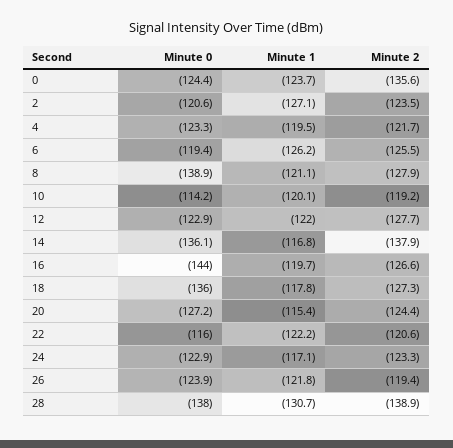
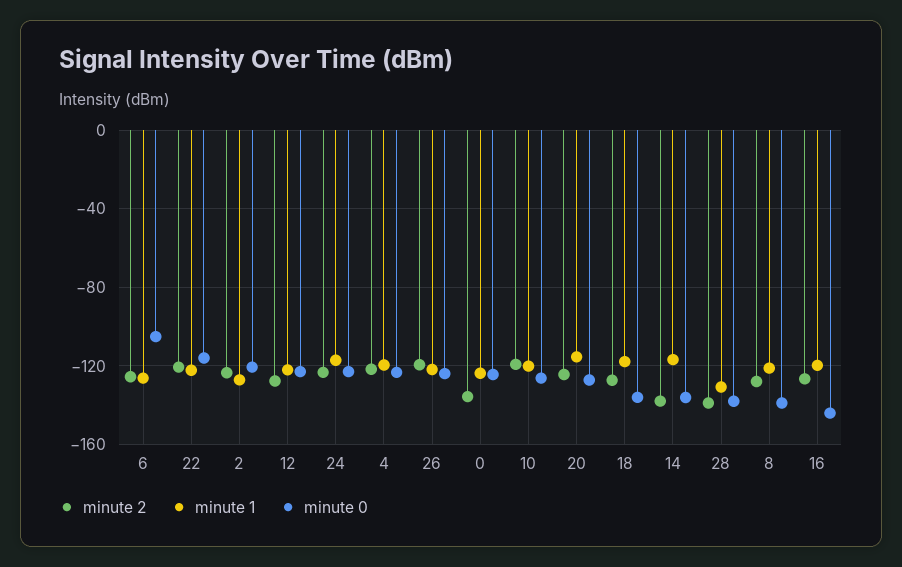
Minute 0, 6: -119.4 -> -105
Minute 0, 10: -114.2 -> -125

